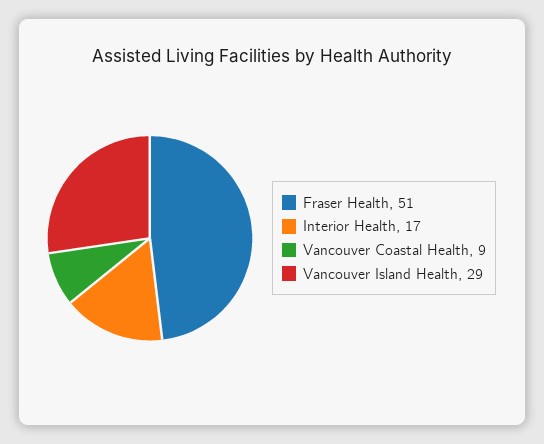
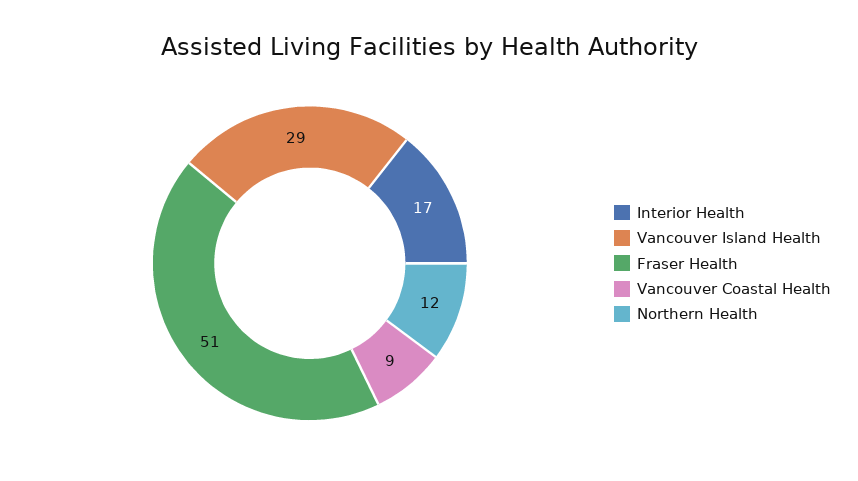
Northern Health: none -> 12

